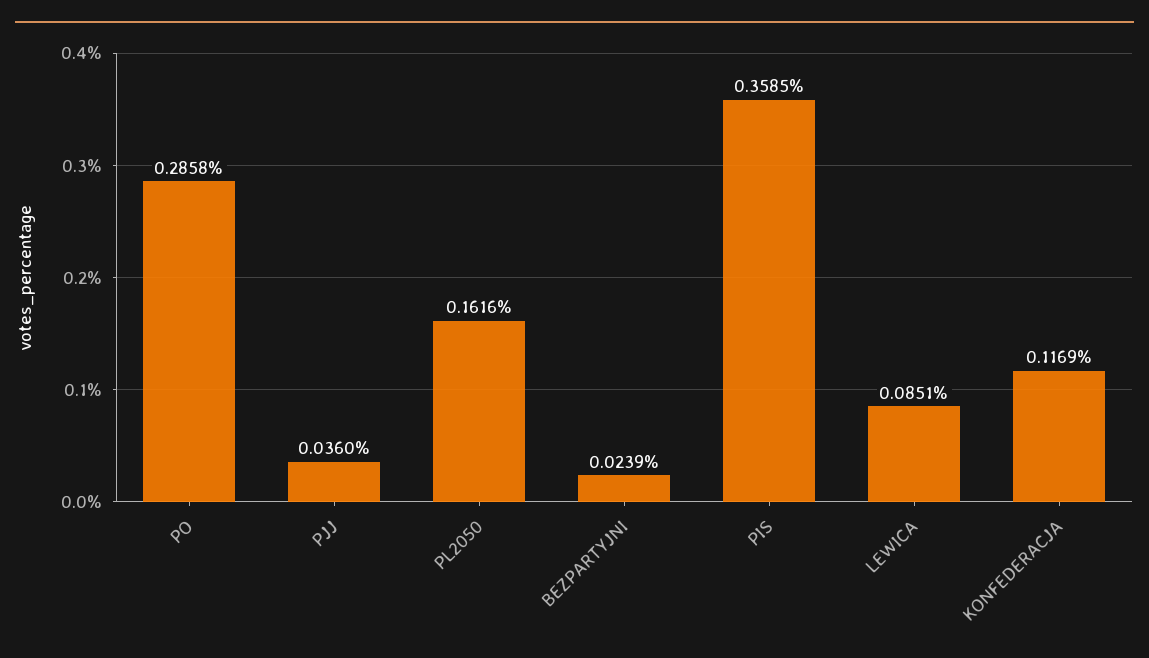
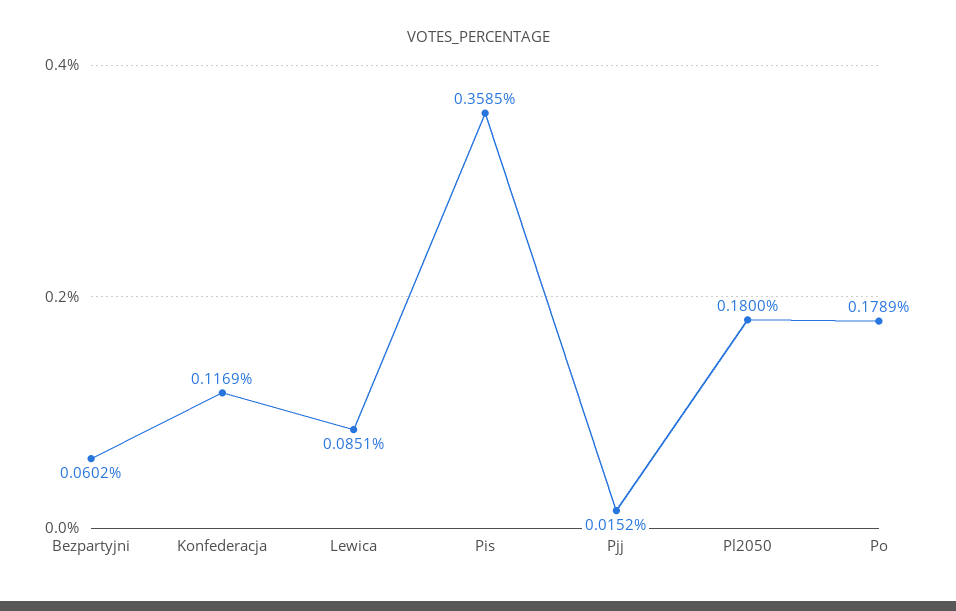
PO: 0.2858 -> 0.1789
PJJ: 0.036 -> 0.0152
PL2050: 0.1616 -> 0.18
BEZPARTYJNI: 0.0239 -> 0.0602

